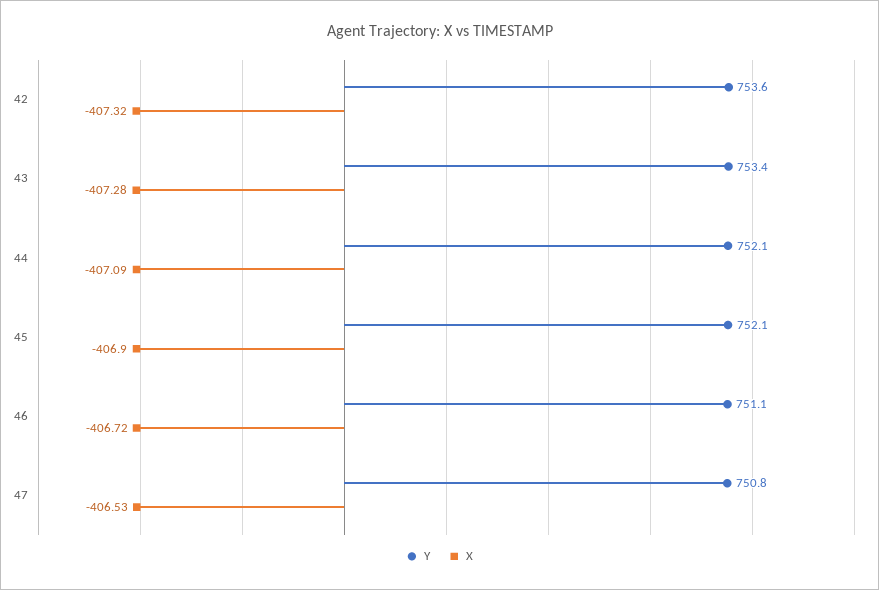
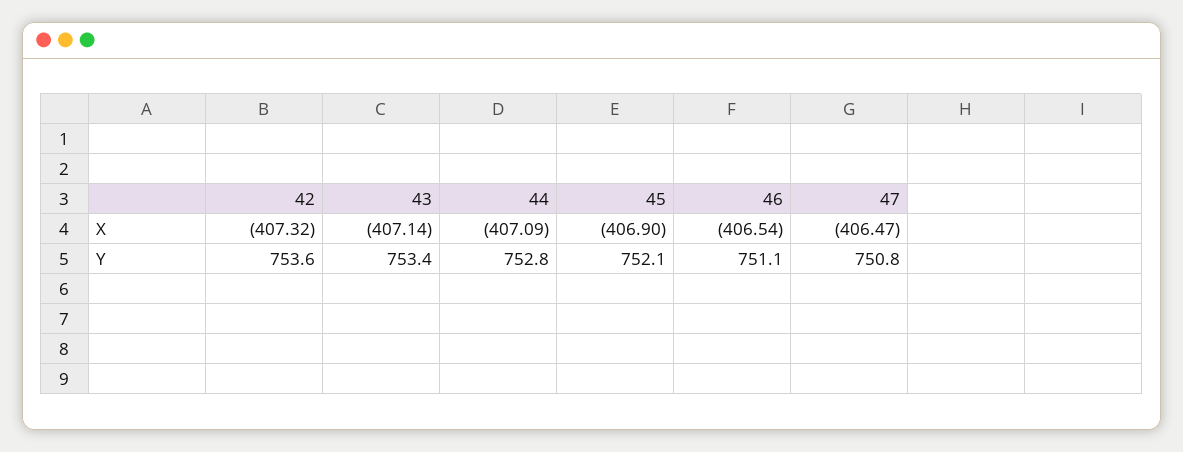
X, 43: -407.28 -> -407.14
Y, 44: 752.1 -> 752.8
X, 46: -406.72 -> -406.54
X, 47: -406.53 -> -406.47

